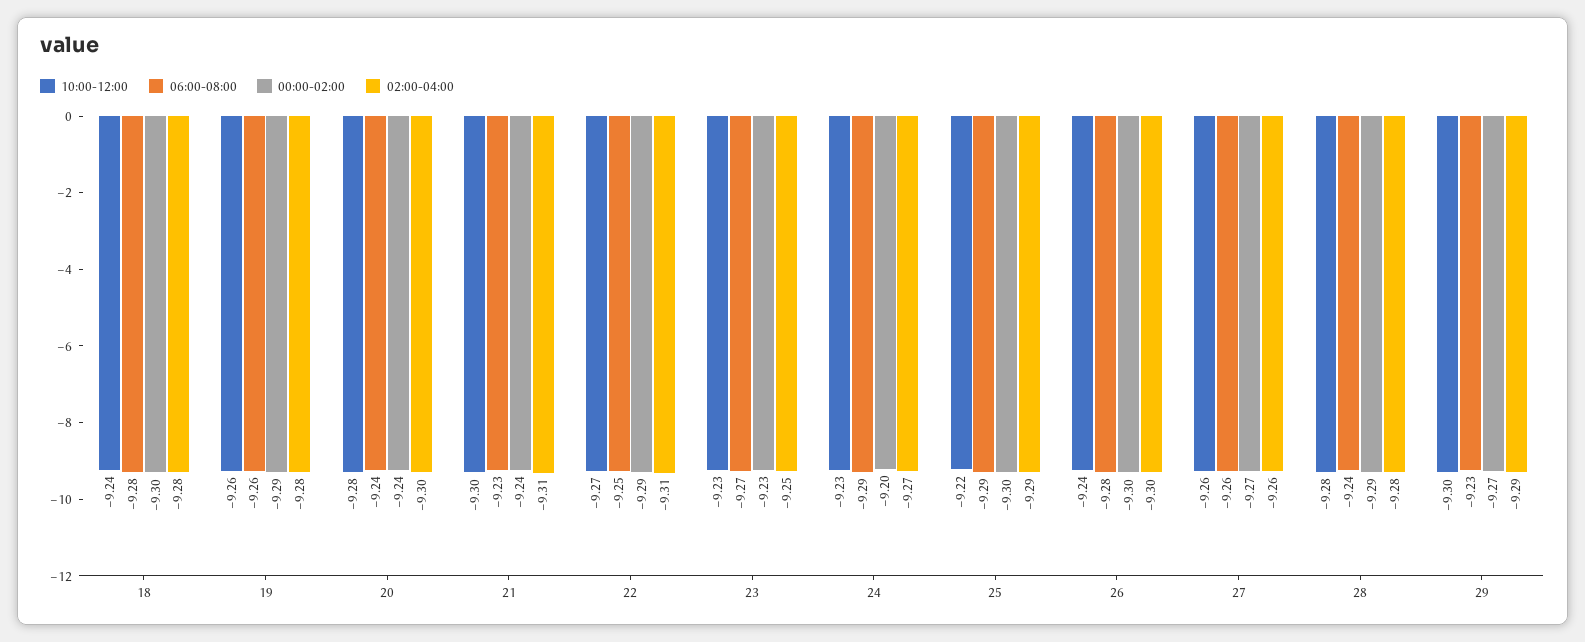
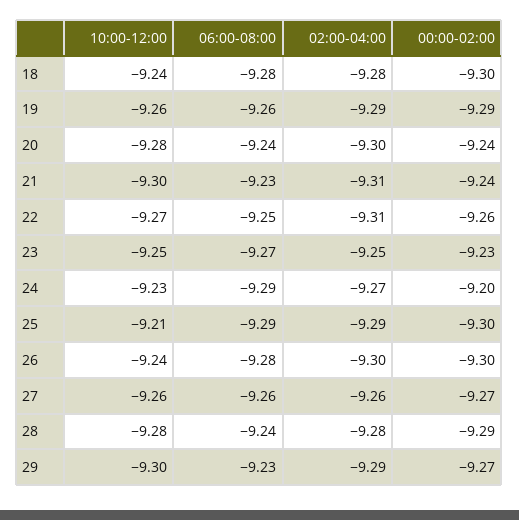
02:00-04:00, 19: -9.28 -> -9.29
00:00-02:00, 22: -9.29 -> -9.26
10:00-12:00, 23: -9.23 -> -9.25
10:00-12:00, 25: -9.22 -> -9.21

